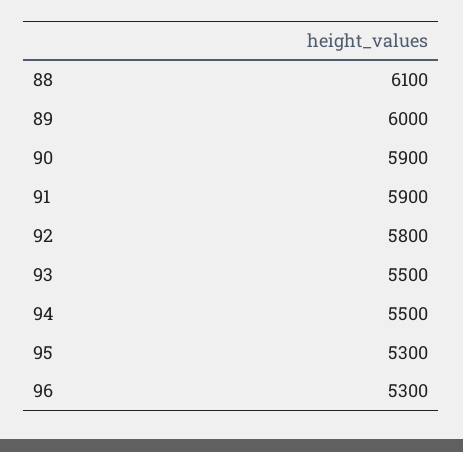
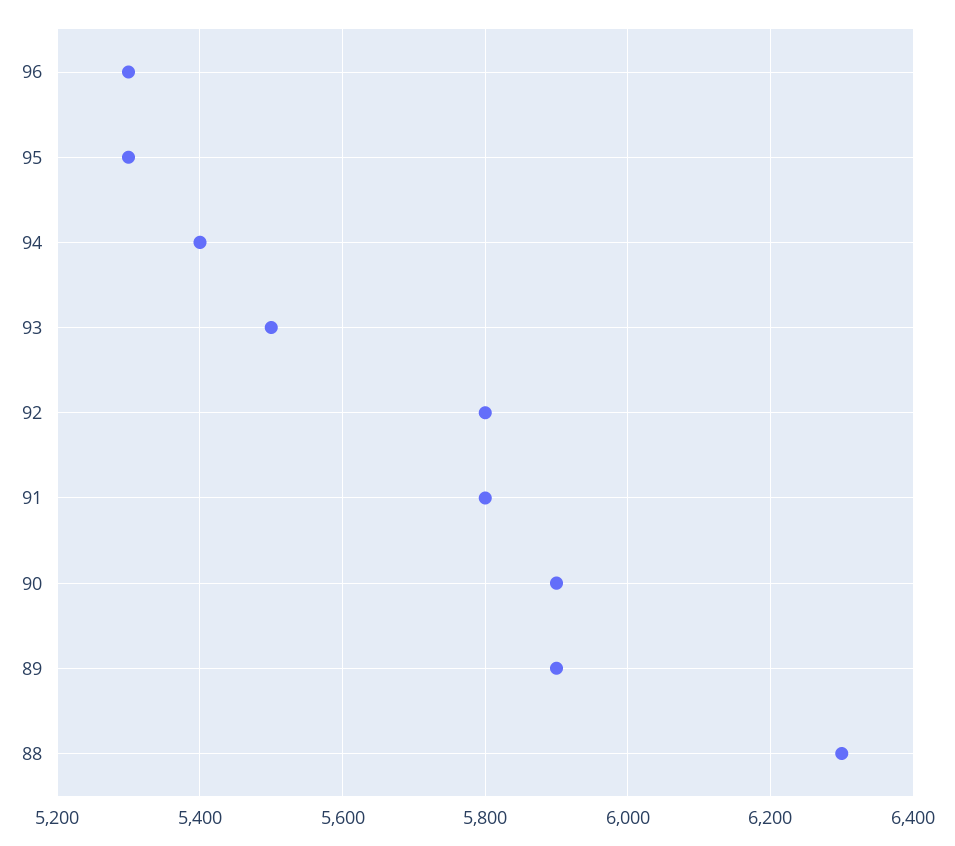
88: 6100 -> 6300
89: 6000 -> 5900
91: 5900 -> 5800
94: 5500 -> 5400

